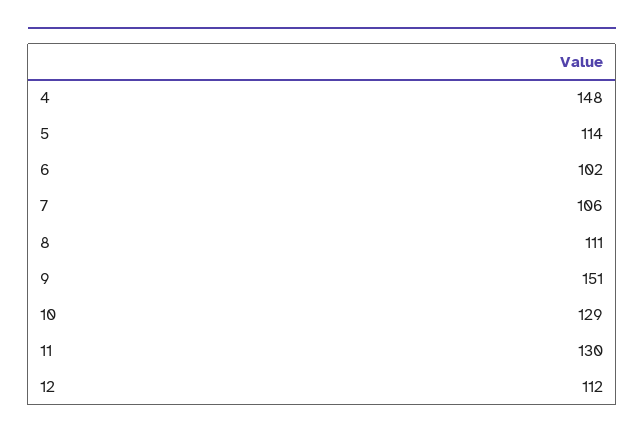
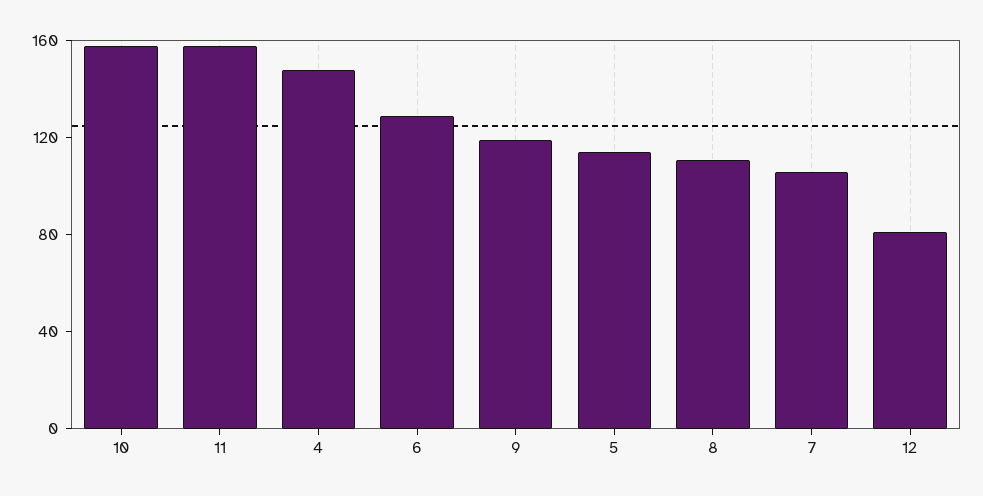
6: 102 -> 130
9: 151 -> 120
10: 129 -> 160
11: 130 -> 160
12: 112 -> 80

